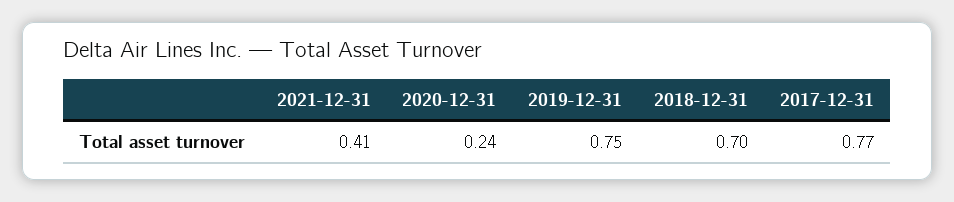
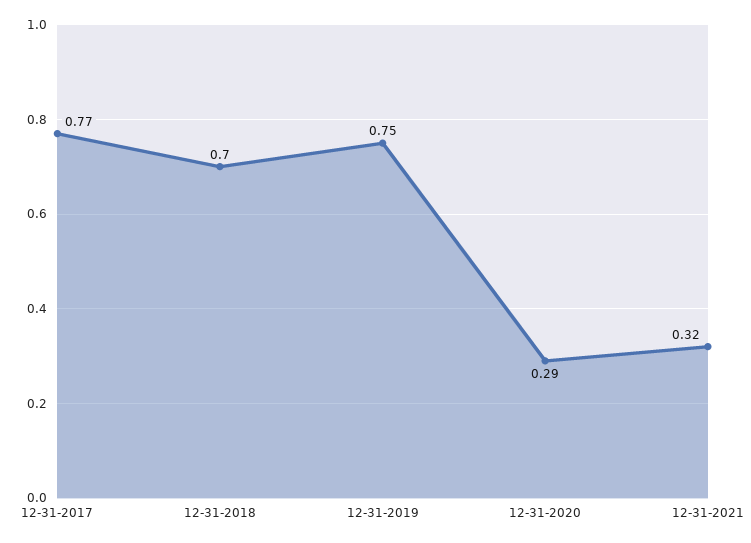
2021-12-31: 0.41 -> 0.32
2020-12-31: 0.24 -> 0.29

